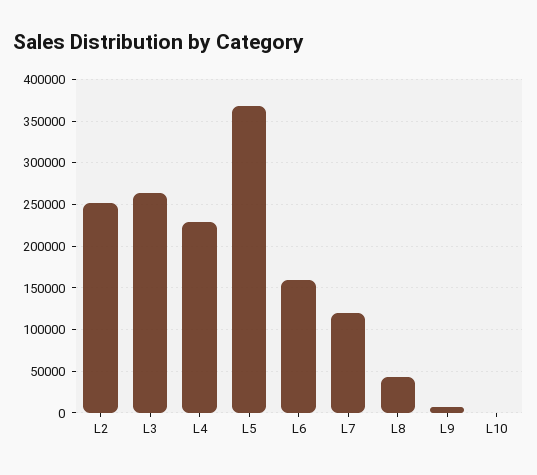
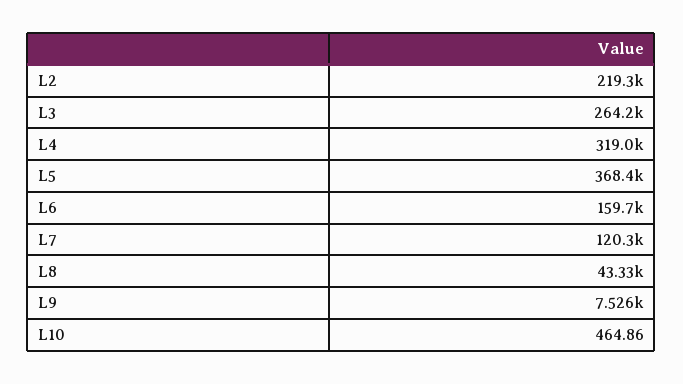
L2: 250000 -> 219300
L4: 230000 -> 319000

